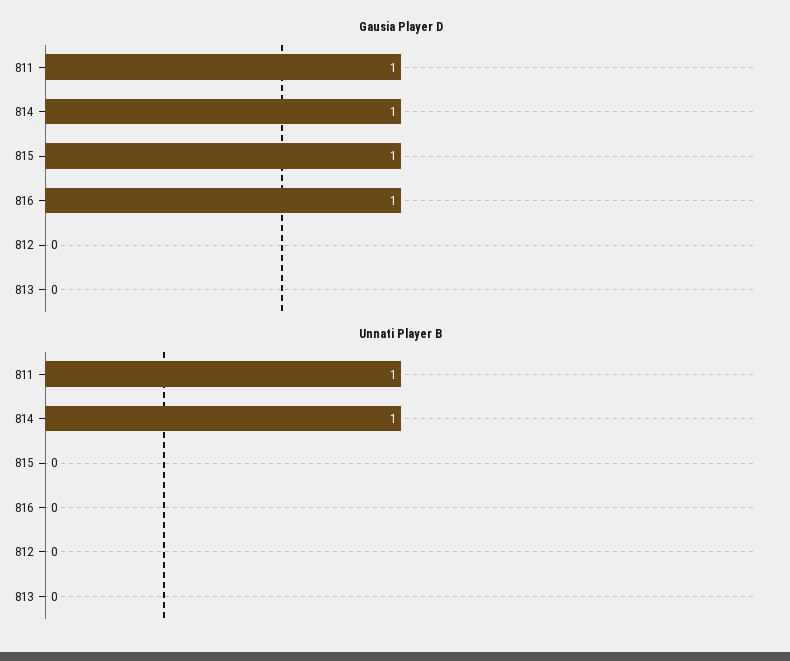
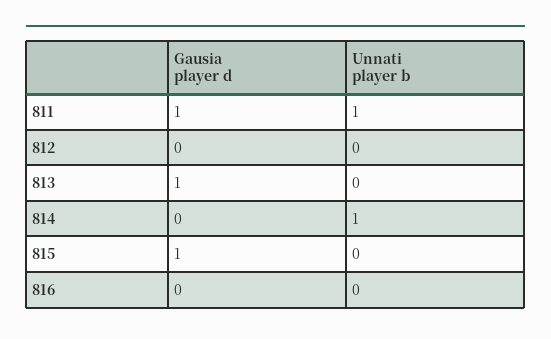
Gausia Player D, 814: 1 -> 0
Gausia Player D, 816: 1 -> 0
Gausia Player D, 813: 0 -> 1

